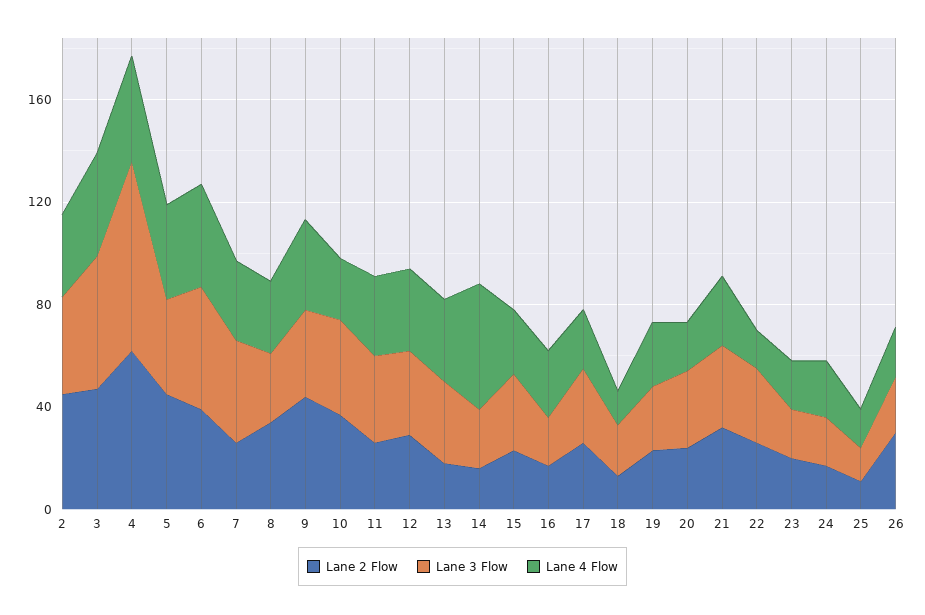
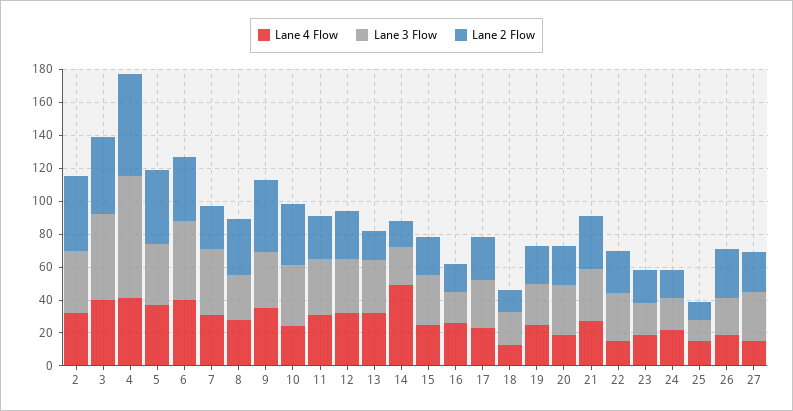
Lane 4 Flow, 27: none -> 15
Lane 3 Flow, 27: none -> 30
Lane 2 Flow, 27: none -> 25

